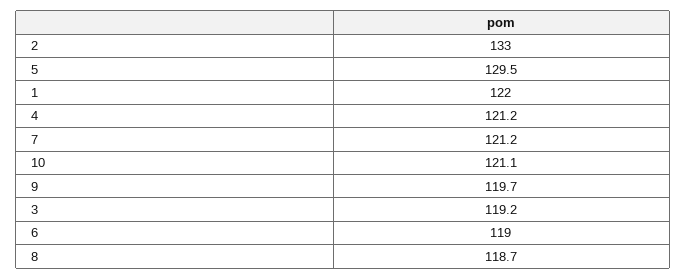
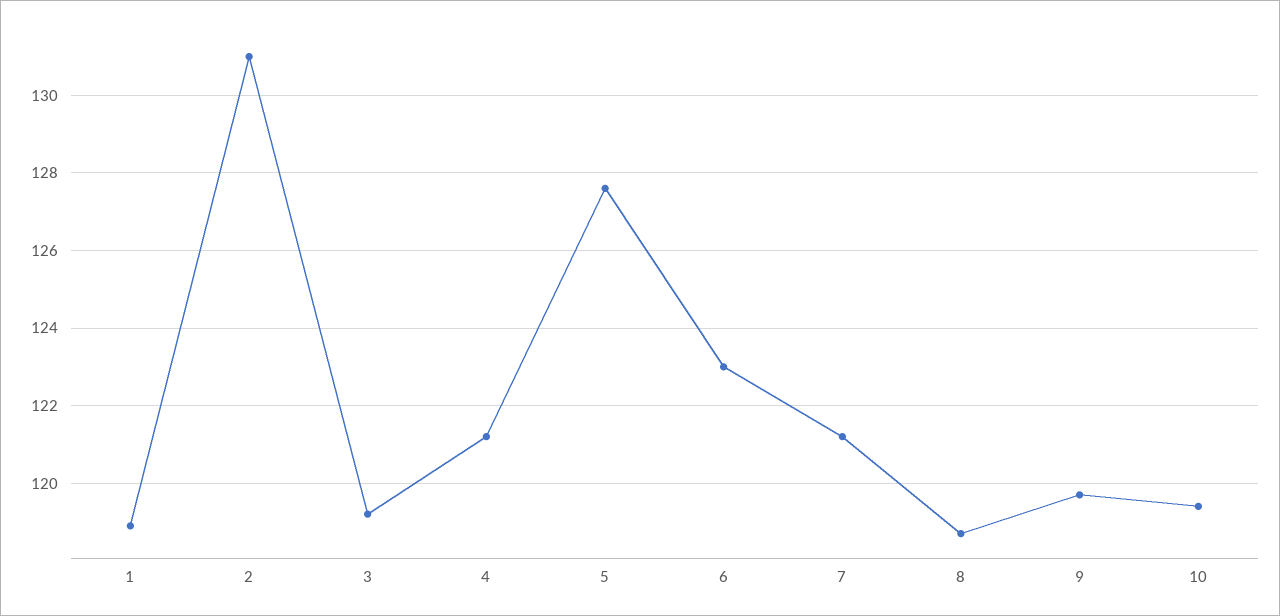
2: 133 -> 131
5: 129.5 -> 127.5
1: 122 -> 119
10: 121.1 -> 119.5
6: 119 -> 123

